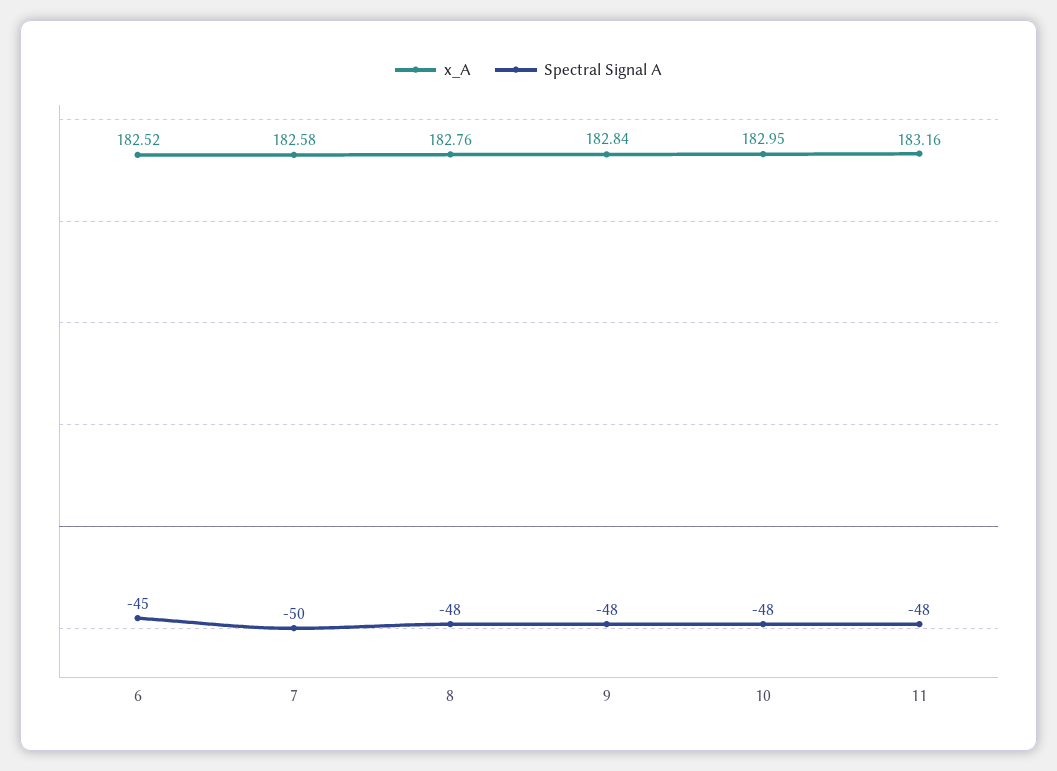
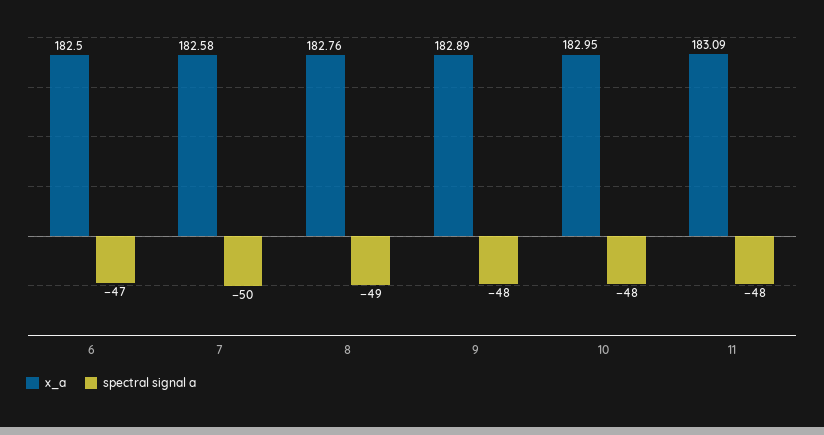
x_A, 6: 182.52 -> 182.5
Spectral Signal A, 6: -45 -> -47
Spectral Signal A, 8: -48 -> -49
x_A, 9: 182.84 -> 182.89
x_A, 11: 183.16 -> 183.09

